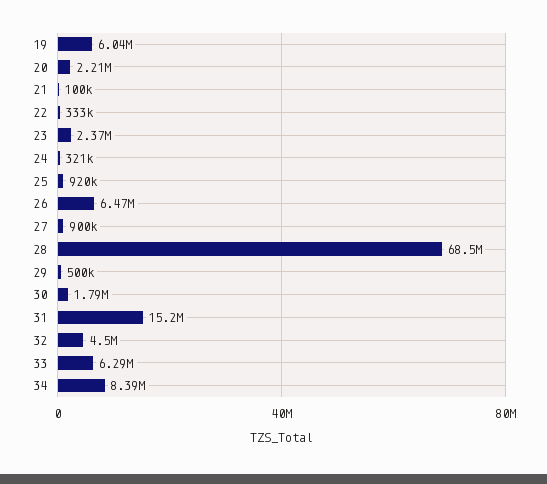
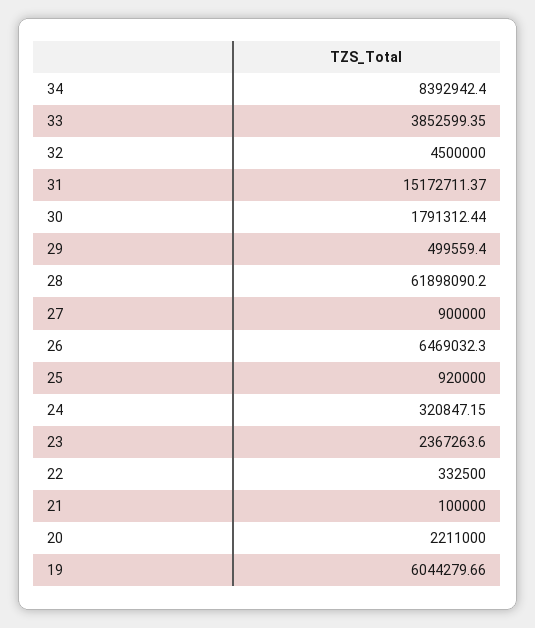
28: 68500000 -> 61898090.2
33: 6290000 -> 3852599.35

